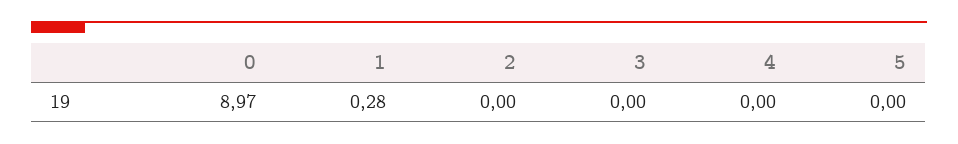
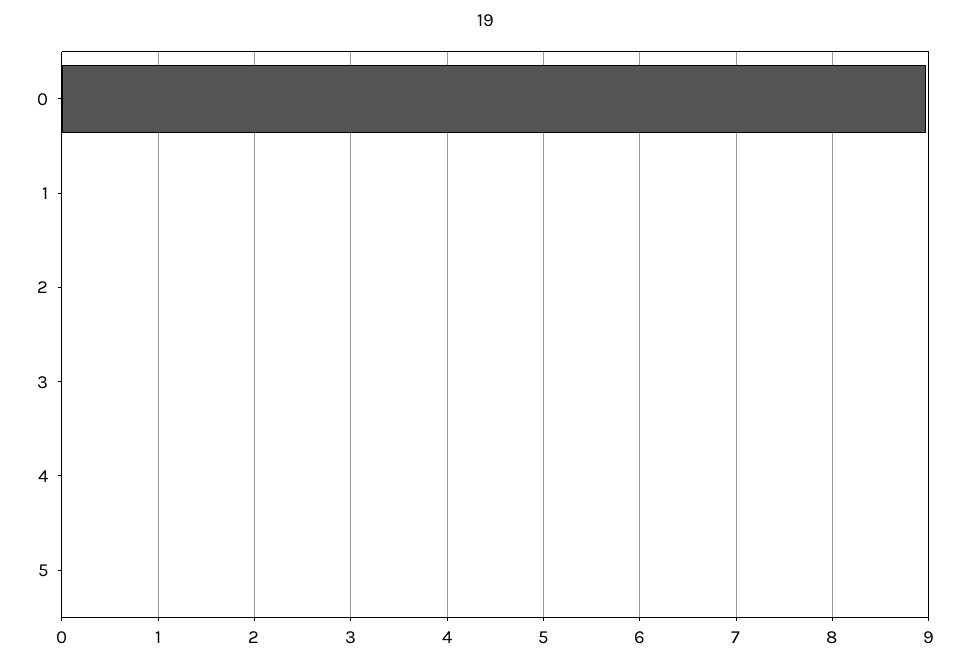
1: 0.28 -> 0

